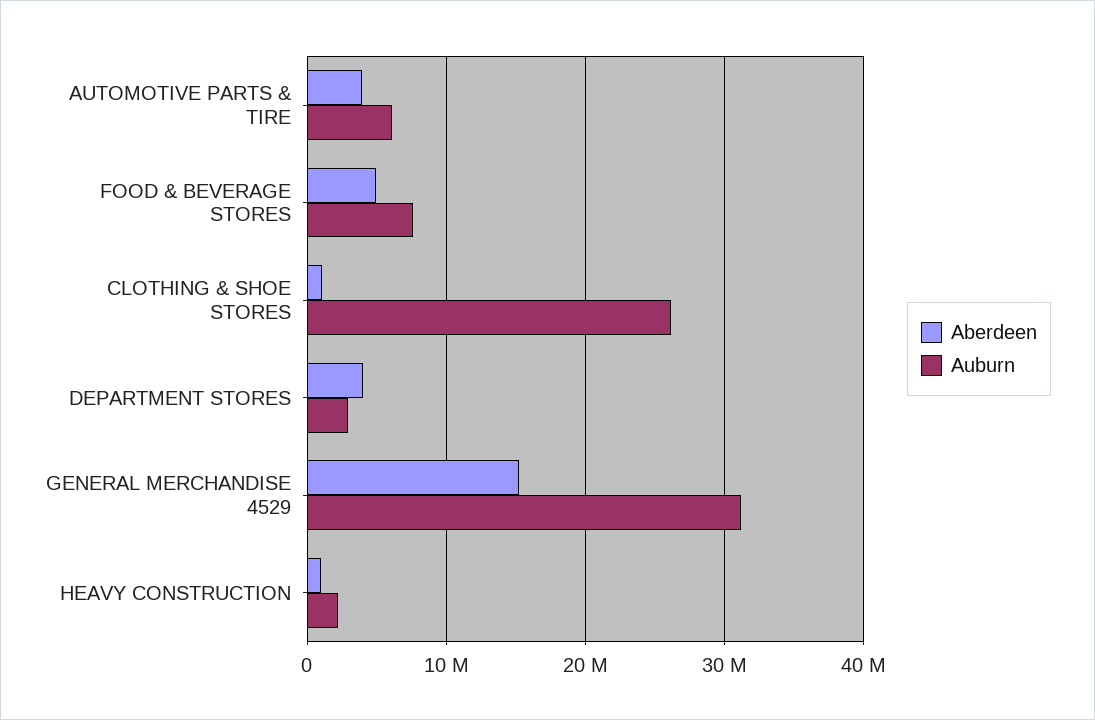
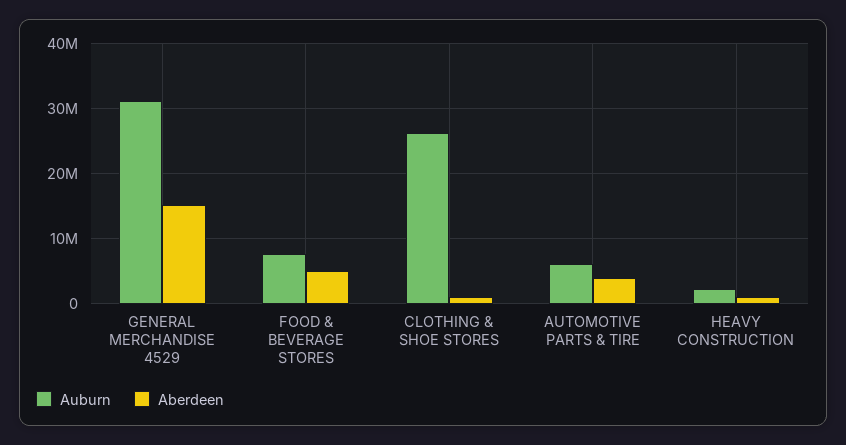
Aberdeen, DEPARTMENT STORES: 4000000 -> none
Auburn, DEPARTMENT STORES: 3000000 -> none

